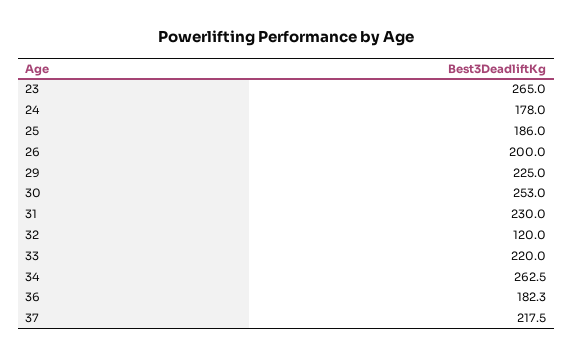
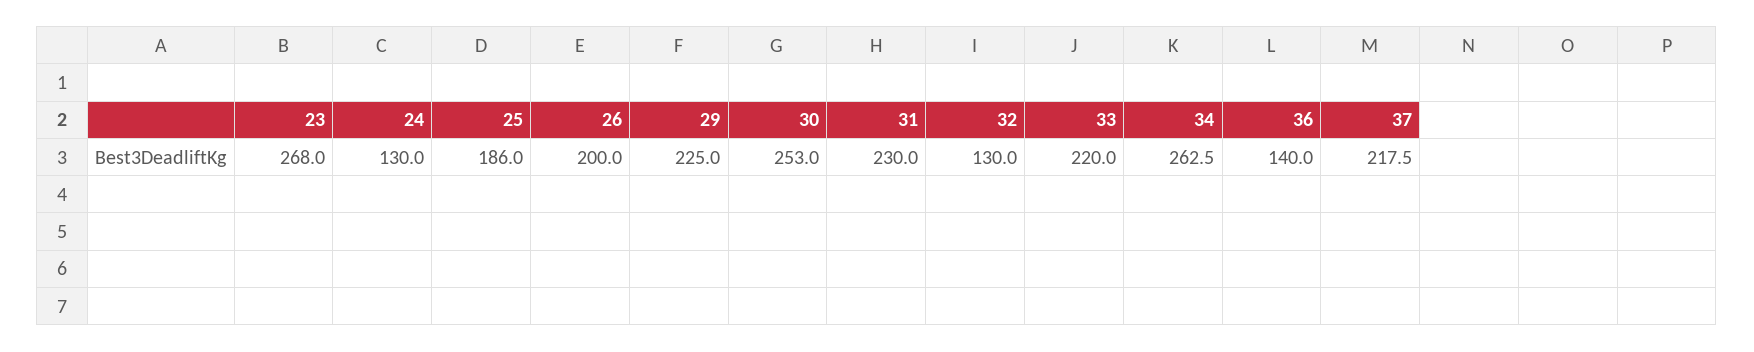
23: 265 -> 268
24: 178 -> 130
32: 120 -> 130
36: 182.3 -> 140

